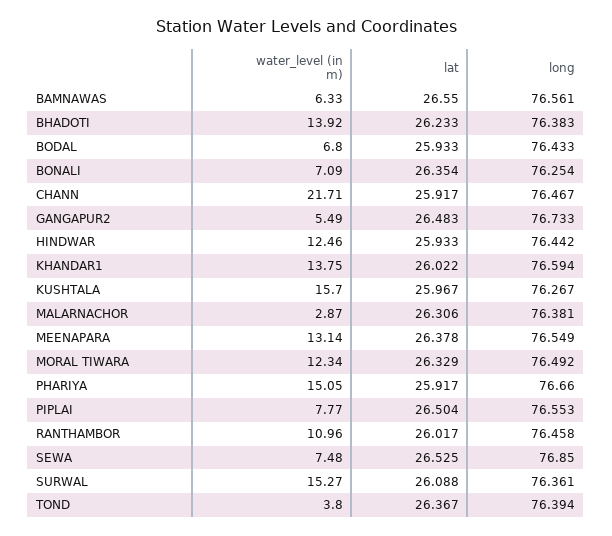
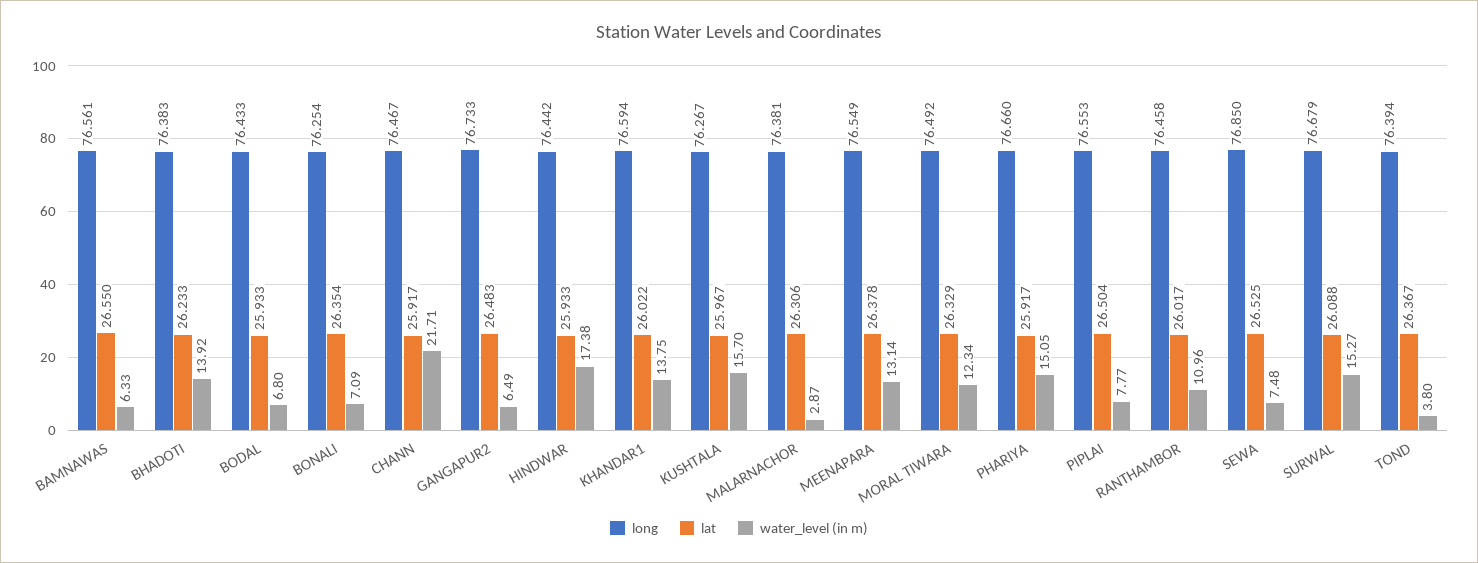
water_level (in m), GANGAPUR2: 5.49 -> 6.49
water_level (in m), HINDWAR: 12.46 -> 17.38
long, SURWAL: 76.361 -> 76.679

